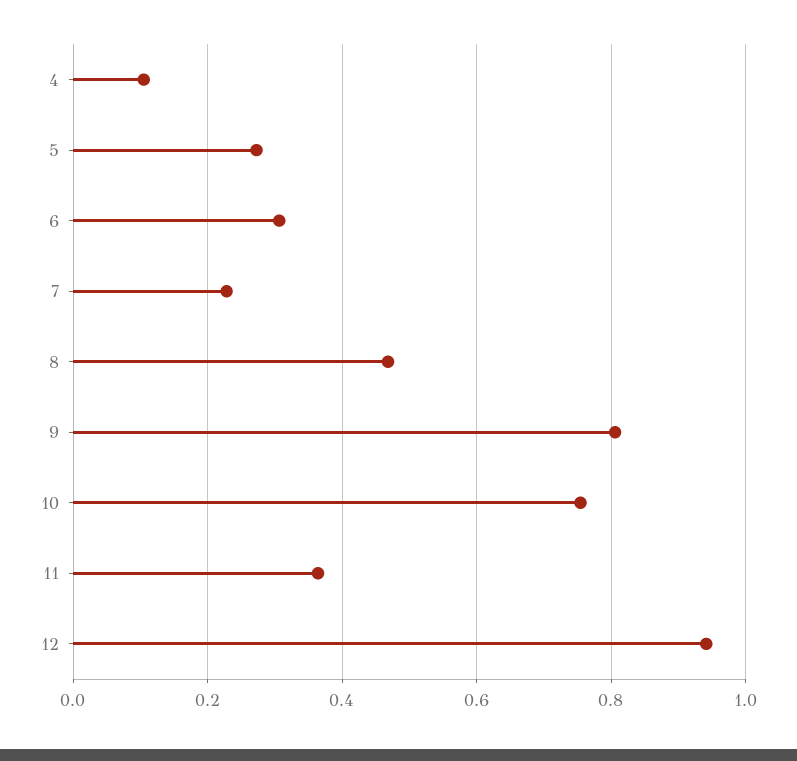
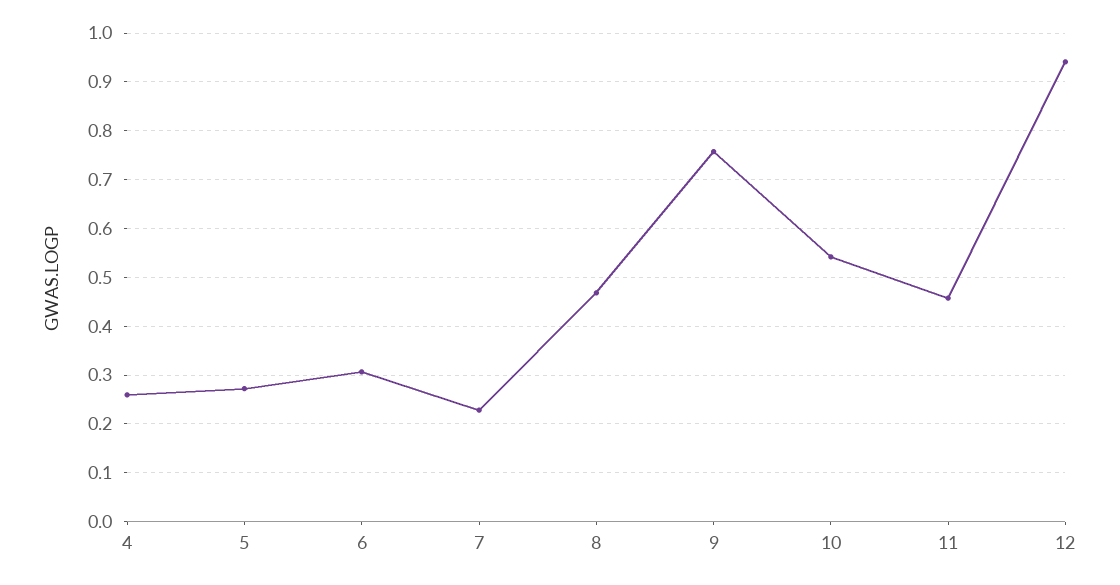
4: 0.1 -> 0.26
9: 0.8 -> 0.76
10: 0.76 -> 0.54
11: 0.36 -> 0.46

